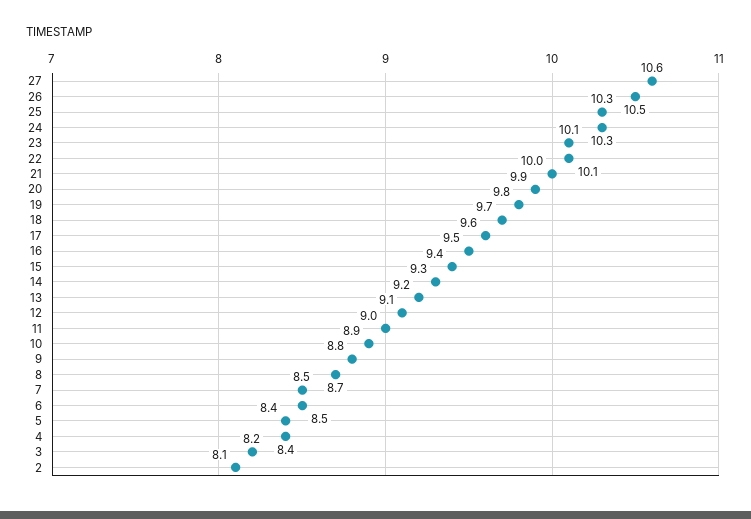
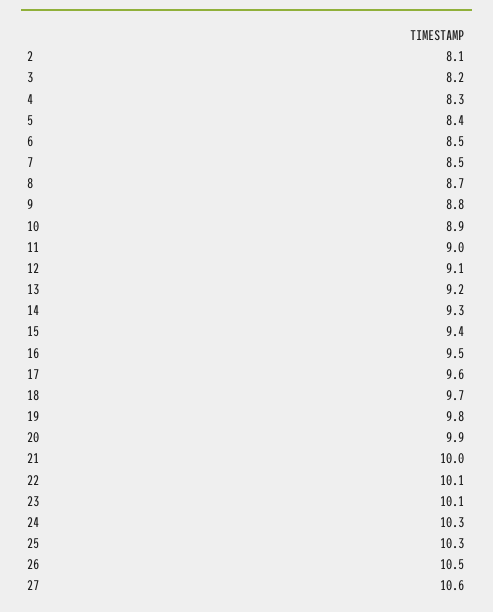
4: 8.4 -> 8.3

